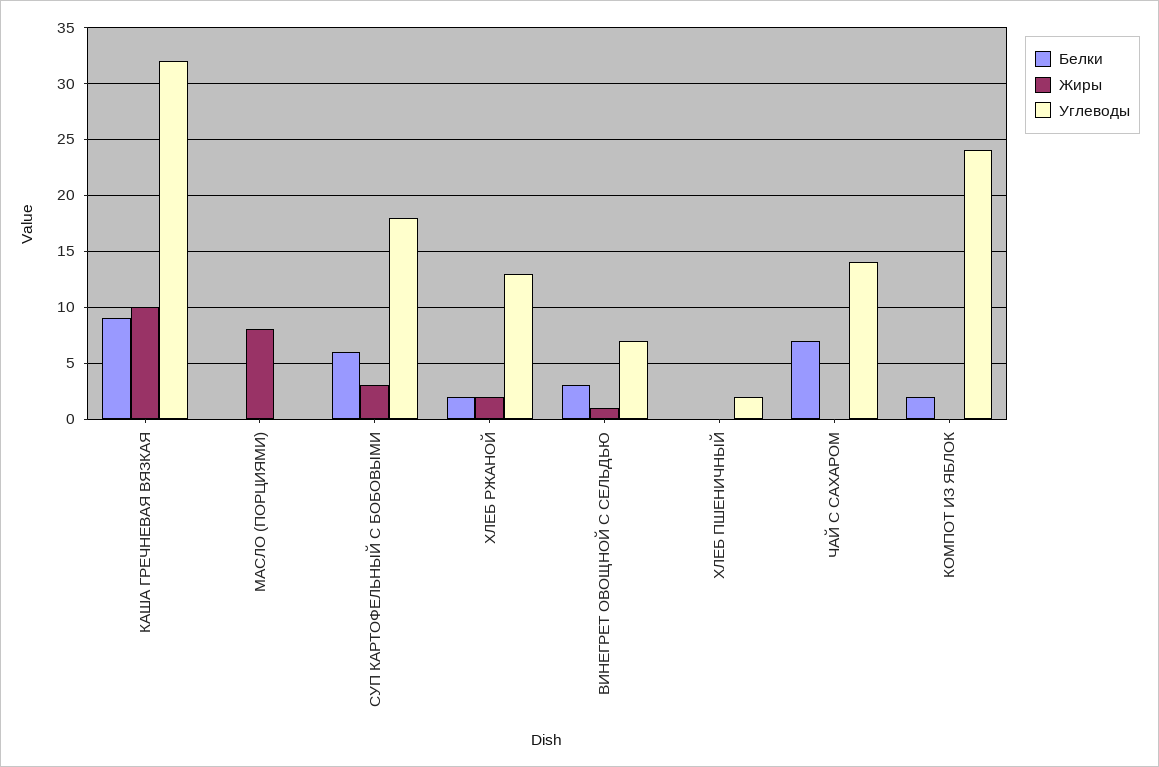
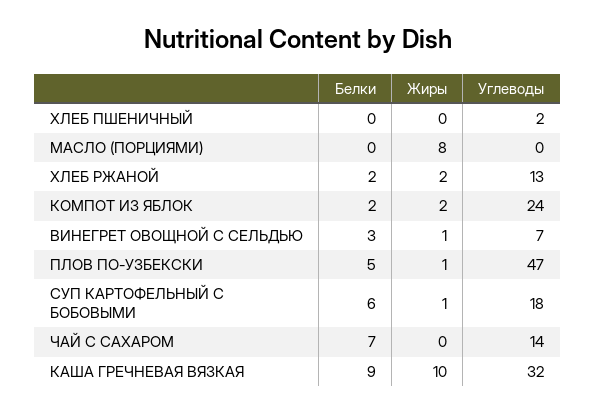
Жиры, СУП КАРТОФЕЛЬНЫЙ С БОБОВЫМИ: 3 -> 1
Жиры, КОМПОТ ИЗ ЯБЛОК: 0 -> 2
Белки, ПЛОВ ПО-УЗБЕКСКИ: none -> 5
Жиры, ПЛОВ ПО-УЗБЕКСКИ: none -> 1
Углеводы, ПЛОВ ПО-УЗБЕКСКИ: none -> 47

